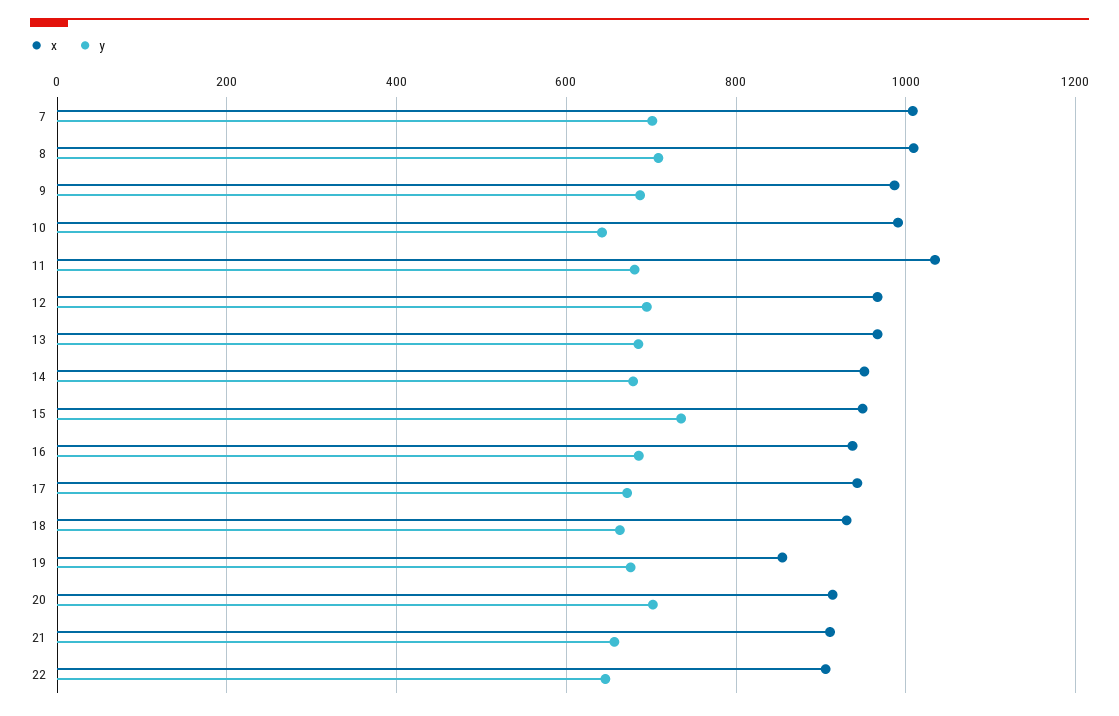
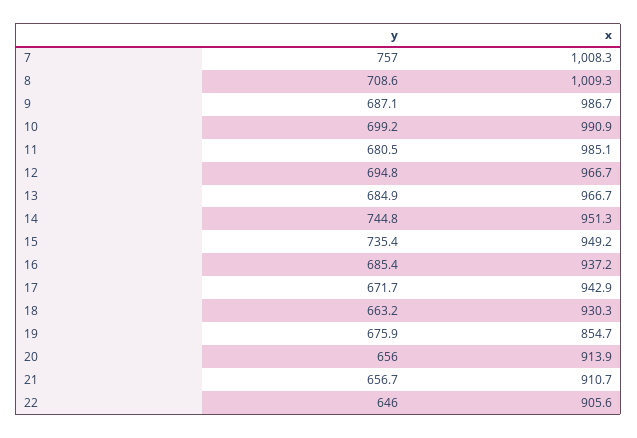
y, 7: 700 -> 757
y, 10: 640 -> 699.2
x, 11: 1040 -> 985.1
y, 14: 680 -> 744.8
y, 20: 700 -> 656

